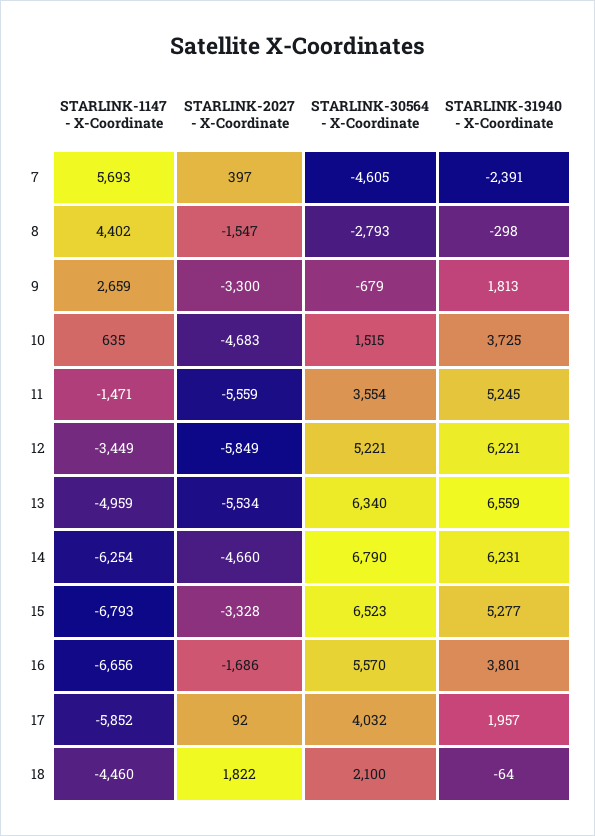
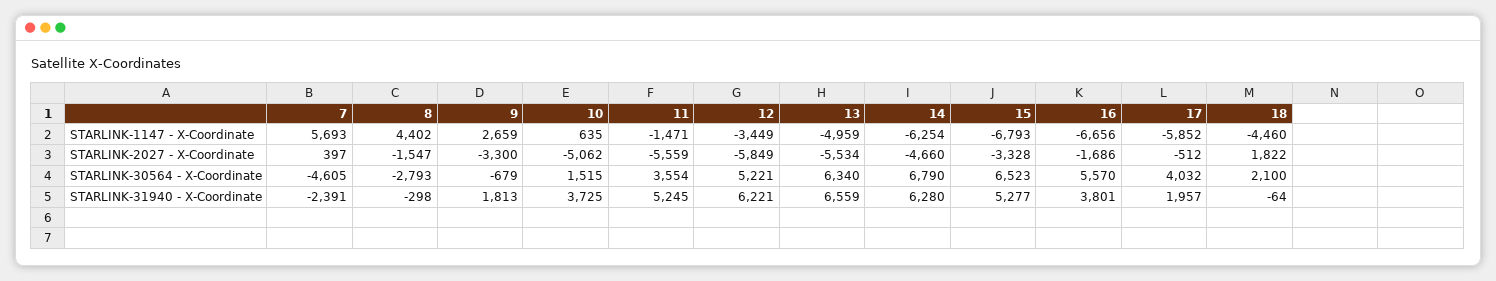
STARLINK-2027 - X-Coordinate, 10: -4683 -> -5062
STARLINK-31940 - X-Coordinate, 14: 6231 -> 6280
STARLINK-2027 - X-Coordinate, 17: 92 -> -512

